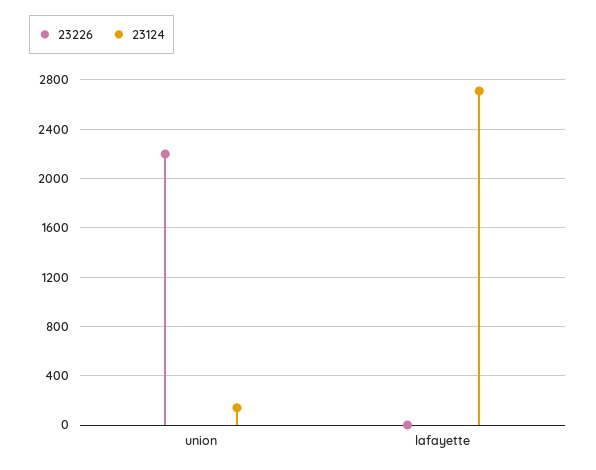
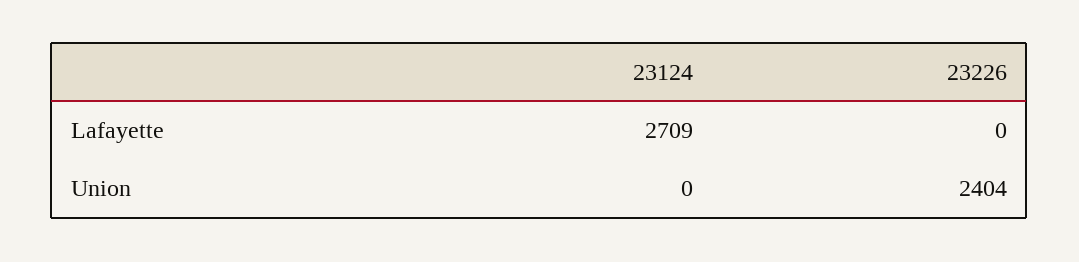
23226, union: 2200 -> 2404
23124, union: 150 -> 0

